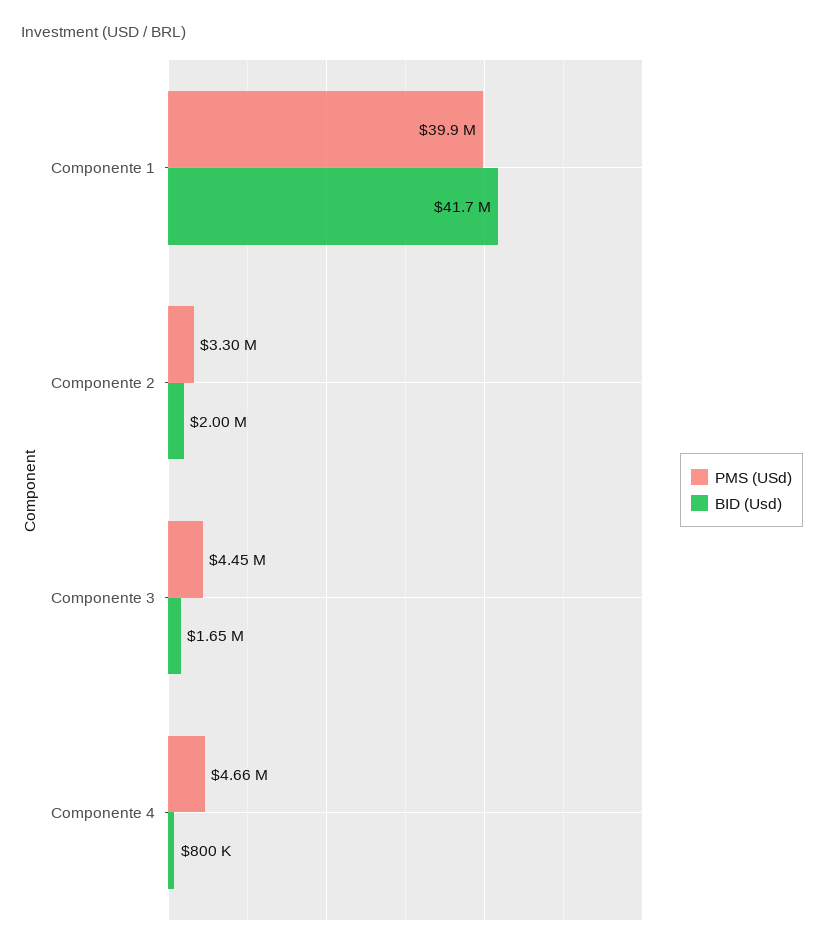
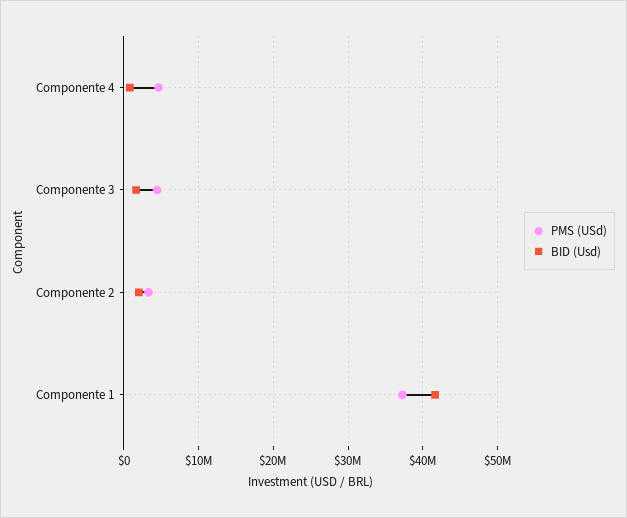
PMS (USd), Componente 1: 39900000 -> 37000000

